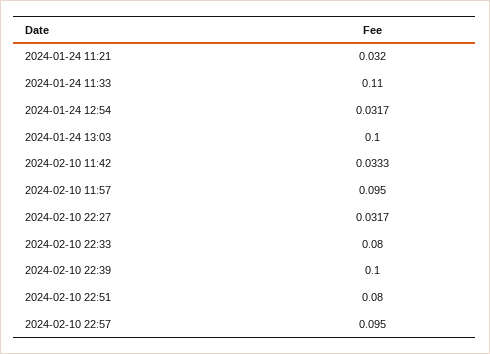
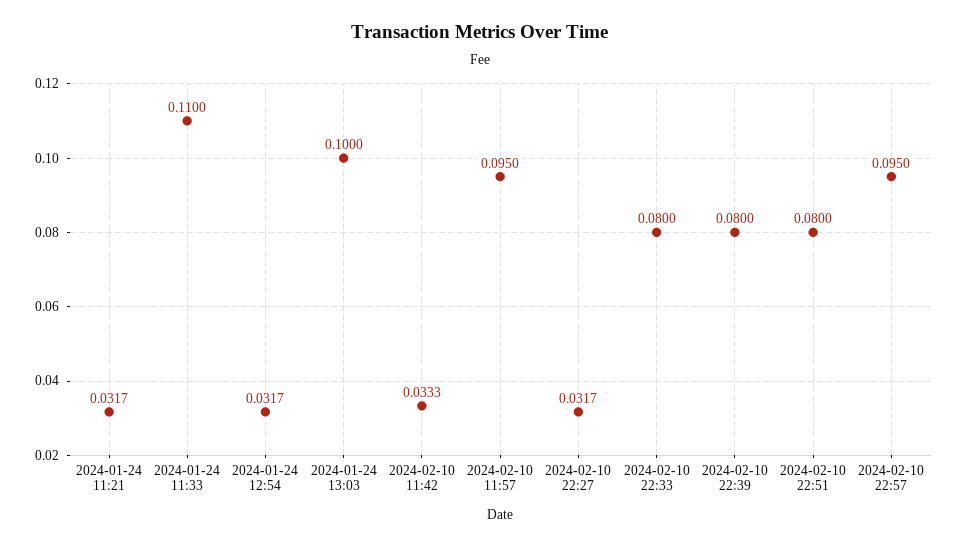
2024-01-24 11:21: 0.032 -> 0.0317
2024-02-10 22:39: 0.1 -> 0.08

